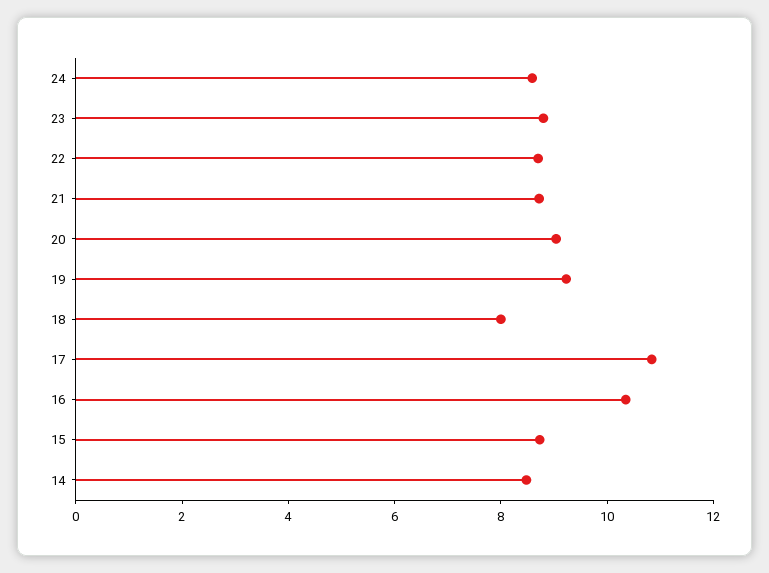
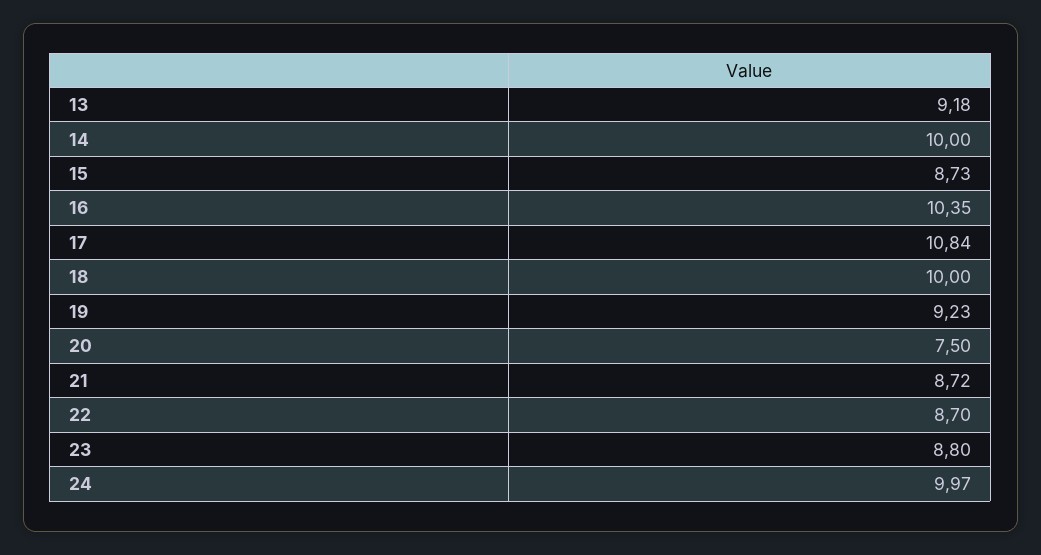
24: 8.5 -> 9.97
20: 9 -> 7.5
18: 8 -> 10
14: 8.5 -> 10
13: none -> 9.18

